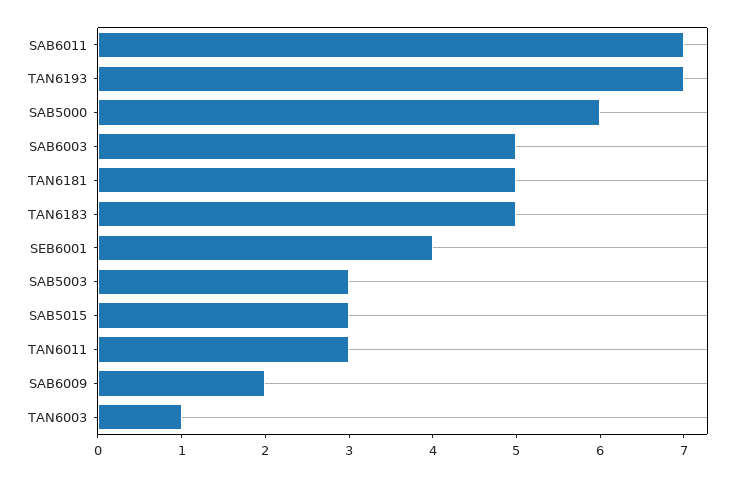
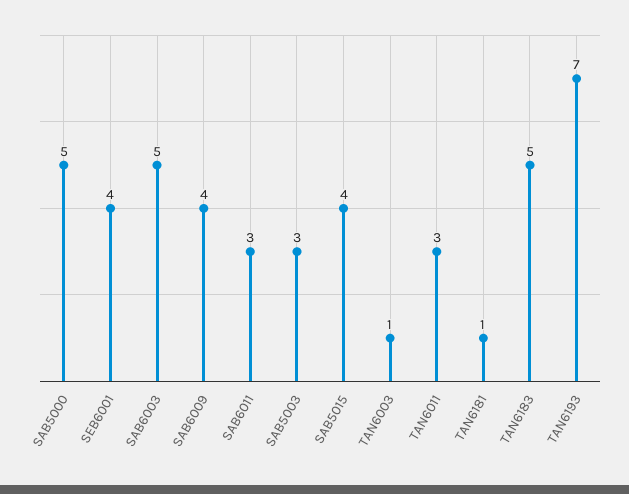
SAB6011: 7 -> 3
SAB5000: 6 -> 5
TAN6181: 5 -> 1
SAB5015: 3 -> 4
SAB6009: 2 -> 4

